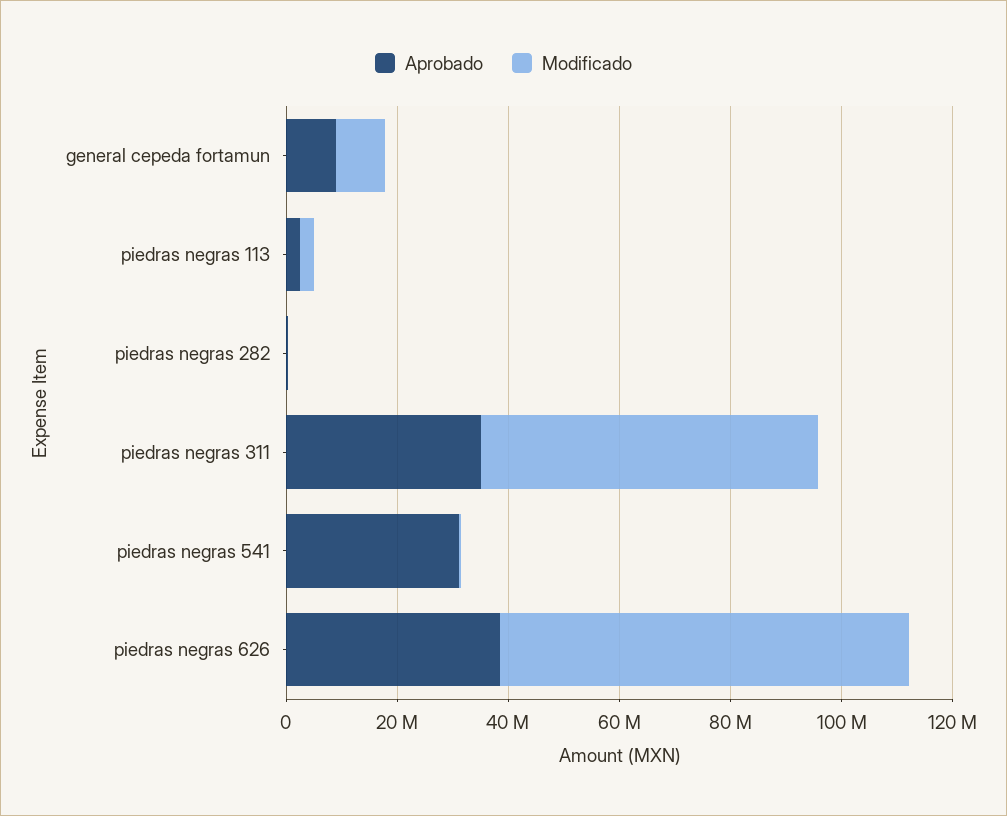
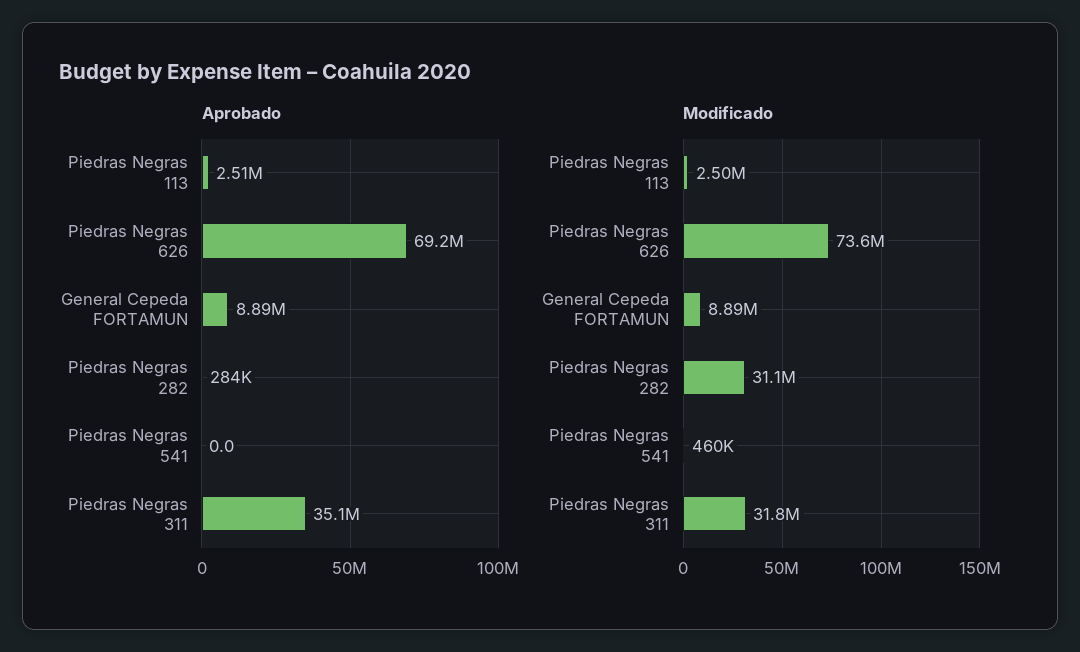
Modificado, piedras negras 282: 0 -> 31100000
Modificado, piedras negras 311: 60000000 -> 31800000
Aprobado, piedras negras 541: 30000000 -> 0
Aprobado, piedras negras 626: 40000000 -> 69200000

